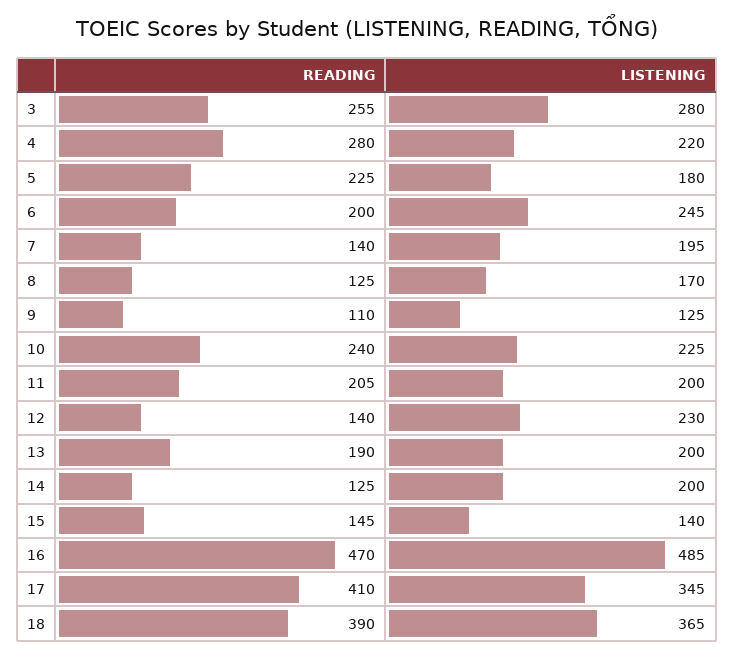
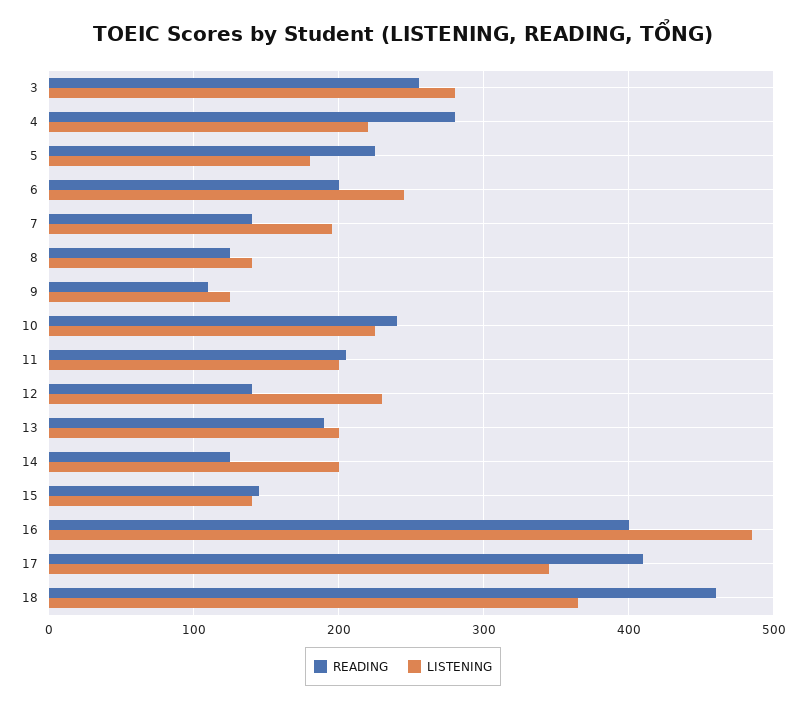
LISTENING, 8: 170 -> 140
READING, 16: 470 -> 400
READING, 18: 390 -> 460

